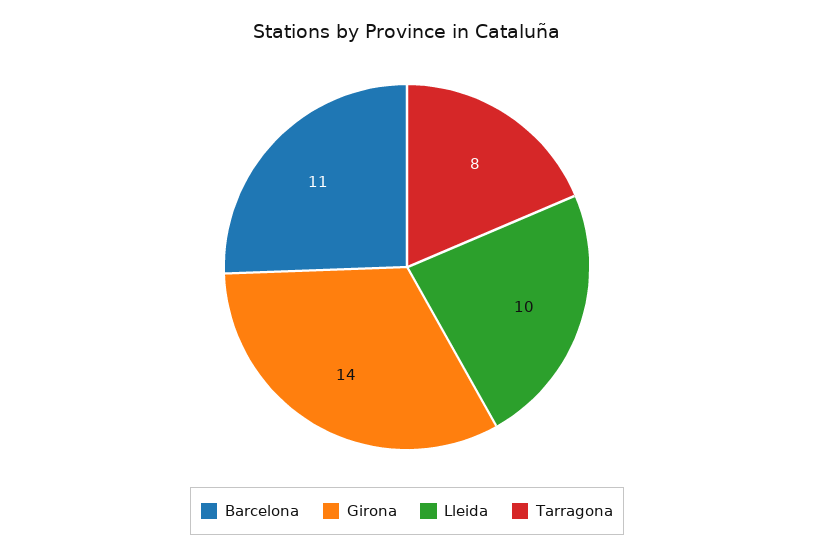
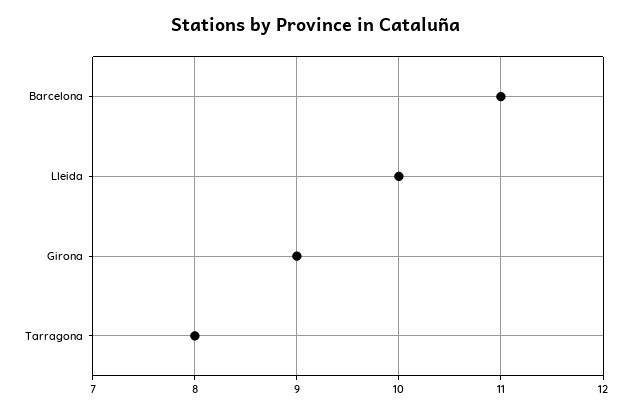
Girona: 14 -> 9

